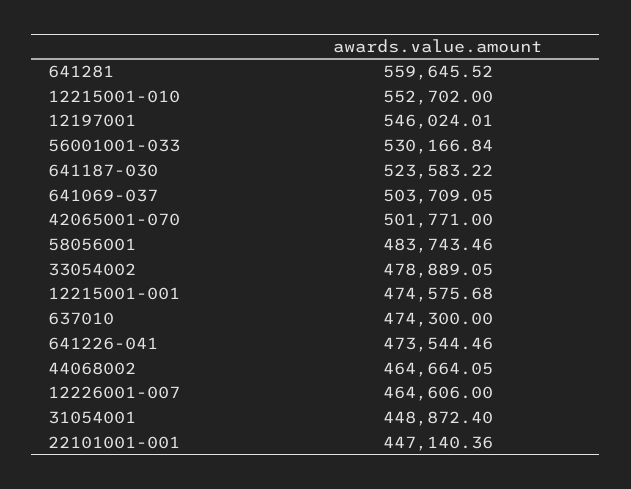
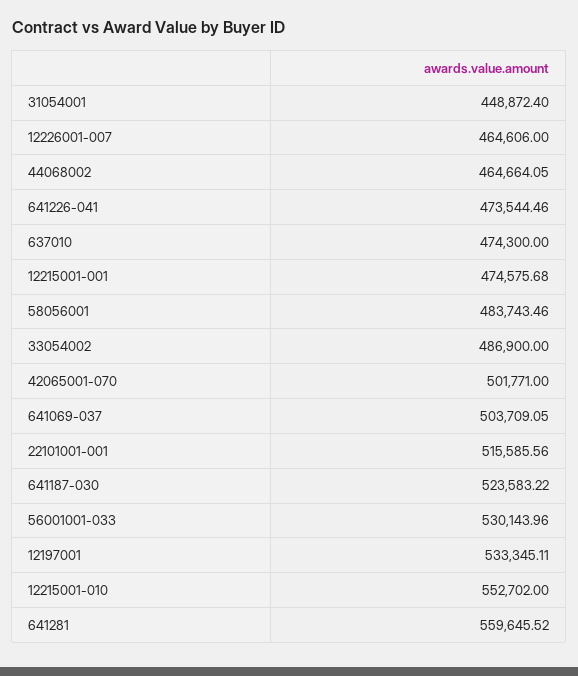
12197001: 546024.01 -> 533345.11
56001001-033: 530166.84 -> 530143.96
33054002: 478889.05 -> 486900
22101001-001: 447140.36 -> 515585.56

